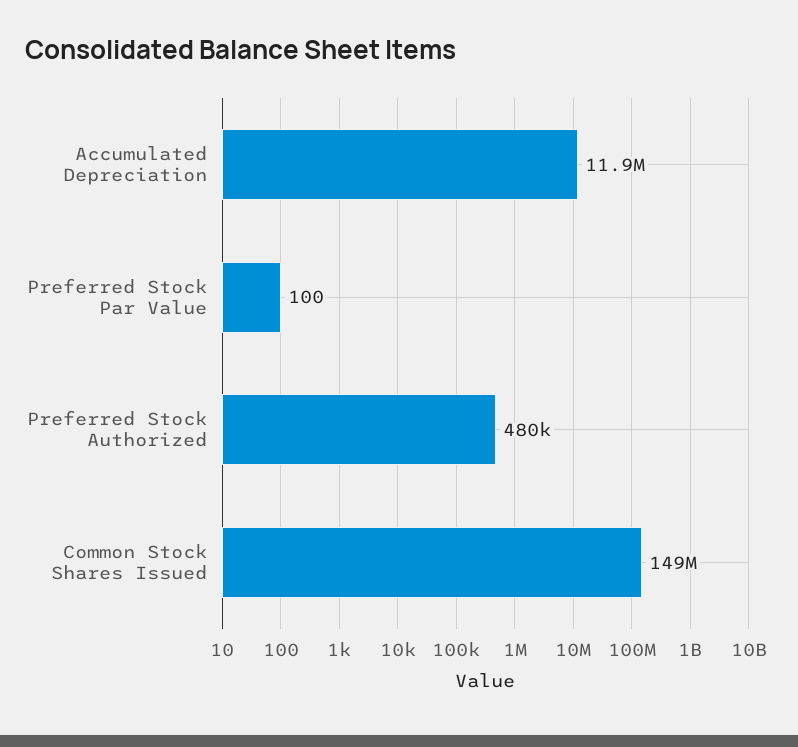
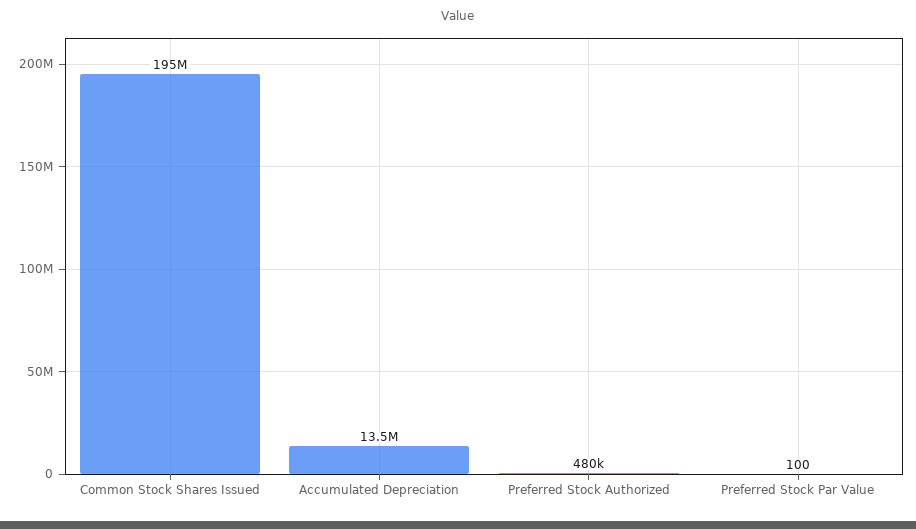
Accumulated Depreciation: 11900000 -> 13500000
Common Stock Shares Issued: 149000000 -> 195000000

